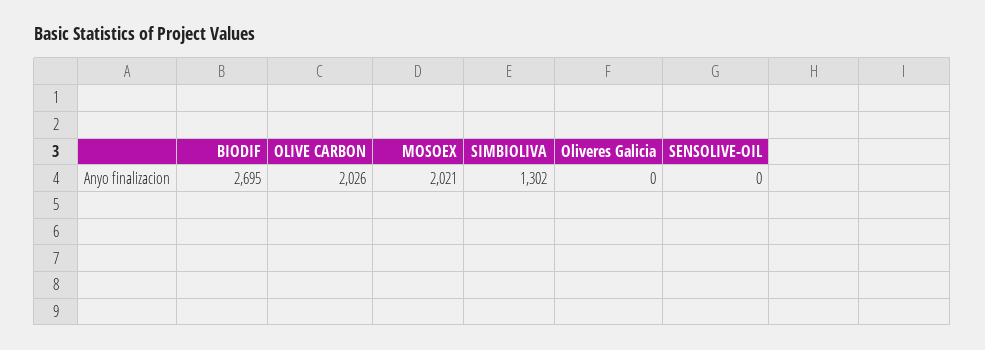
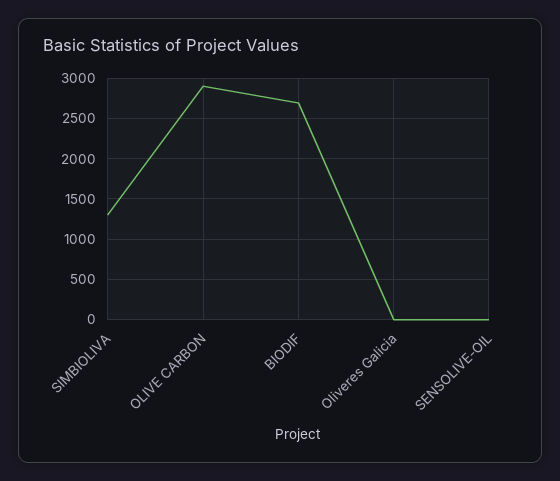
OLIVE CARBON: 2026 -> 2900
MOSOEX: 2021 -> none

